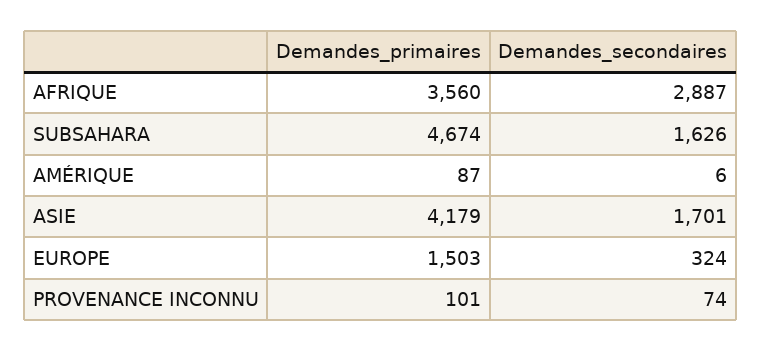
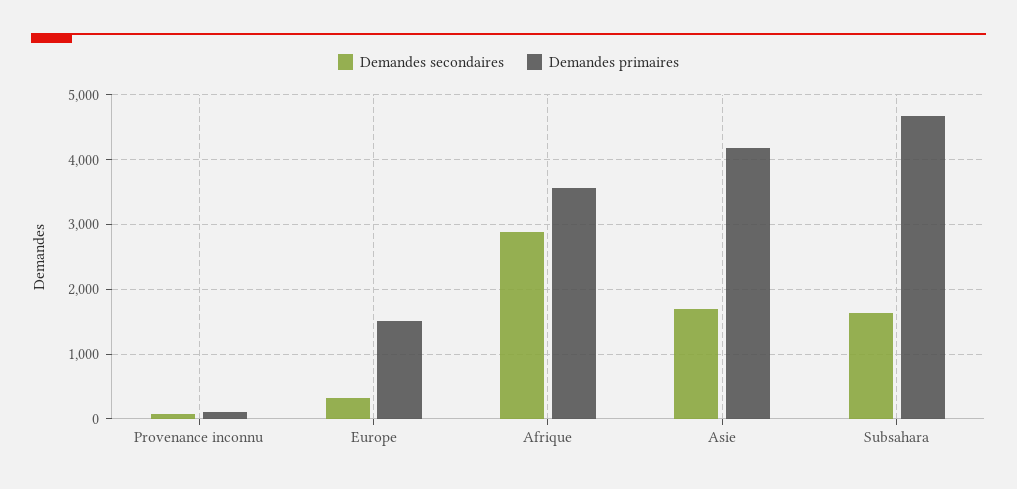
Demandes_primaires, AMÉRIQUE: 87 -> none
Demandes_secondaires, AMÉRIQUE: 6 -> none

